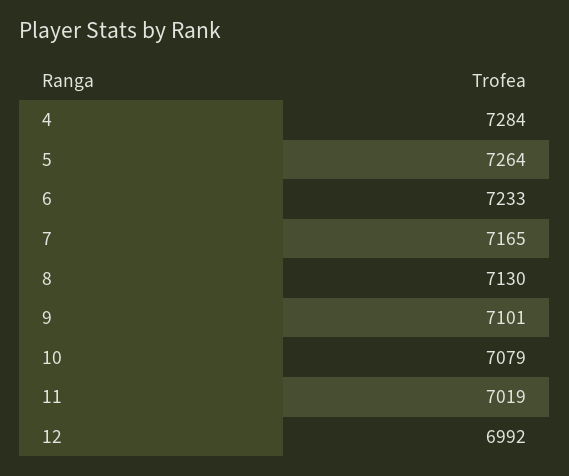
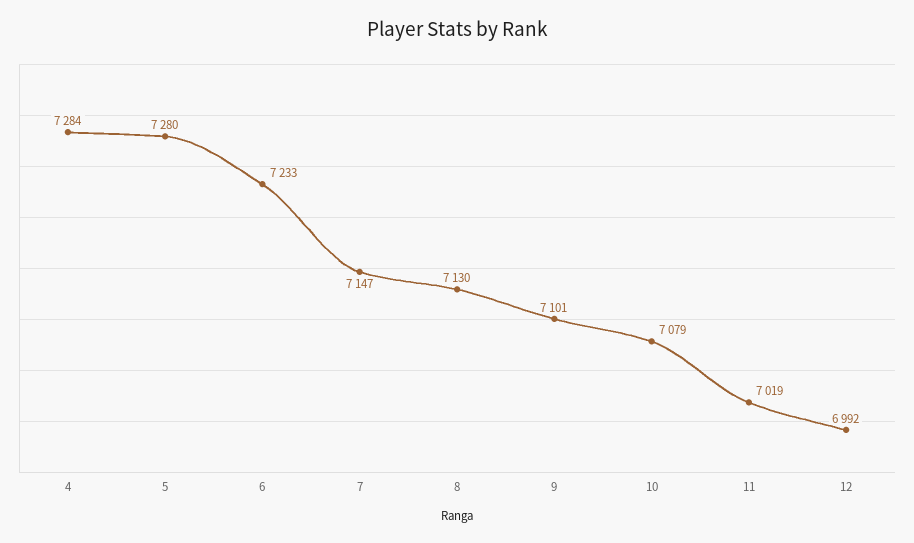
5: 7264 -> 7280
7: 7165 -> 7147

